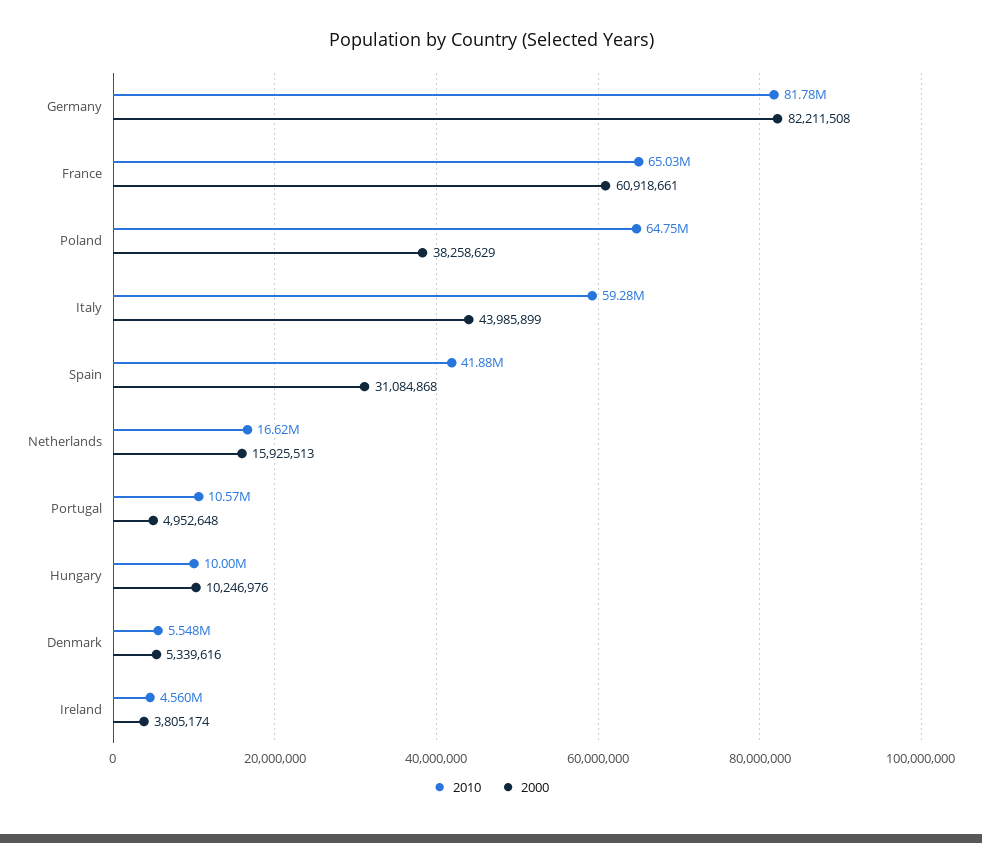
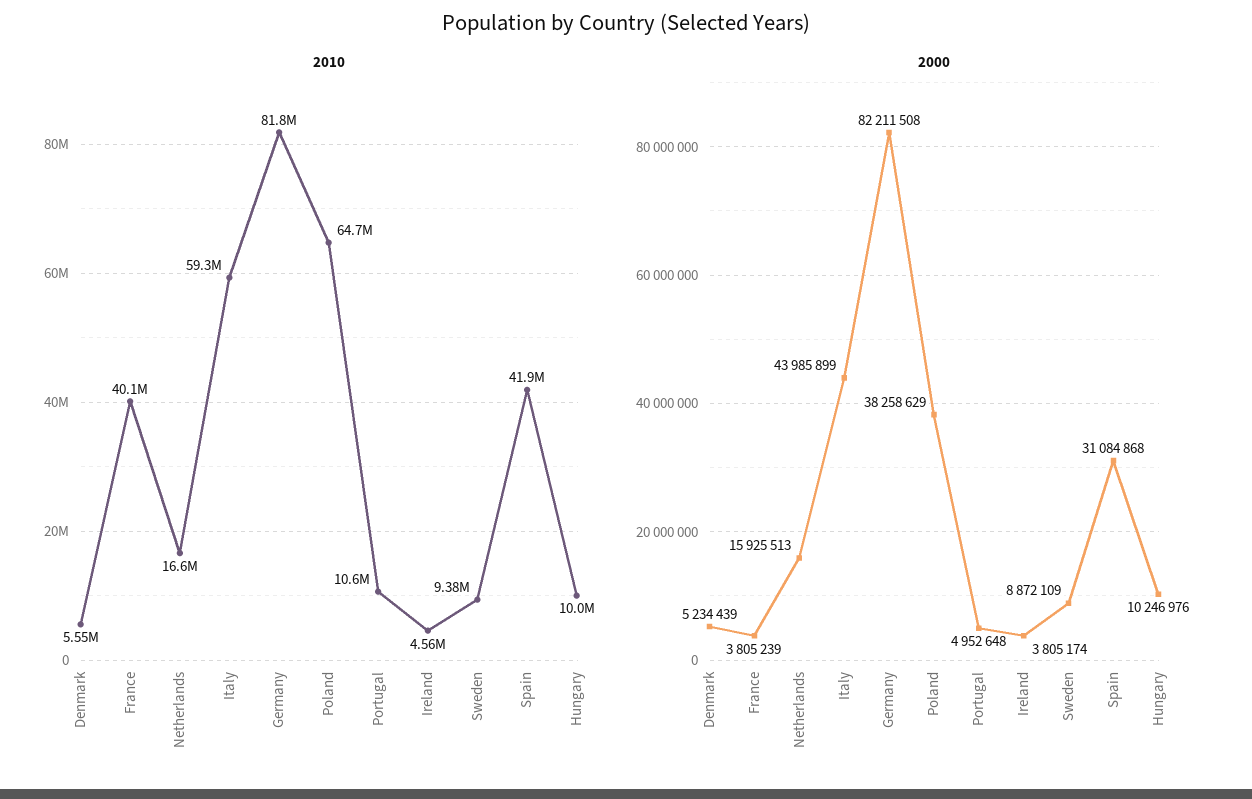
2010, France: 65030000 -> 40100000
2000, France: 60918661 -> 3805239
2000, Denmark: 5339616 -> 5234439
2010, Sweden: none -> 9380000
2000, Sweden: none -> 8872109

